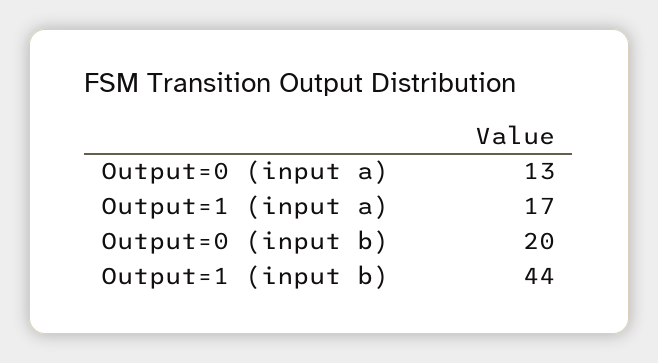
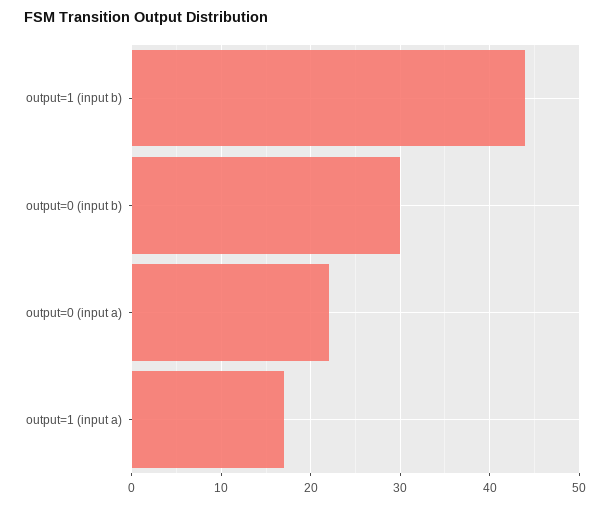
Output=0 (input a): 13 -> 22
Output=0 (input b): 20 -> 30

